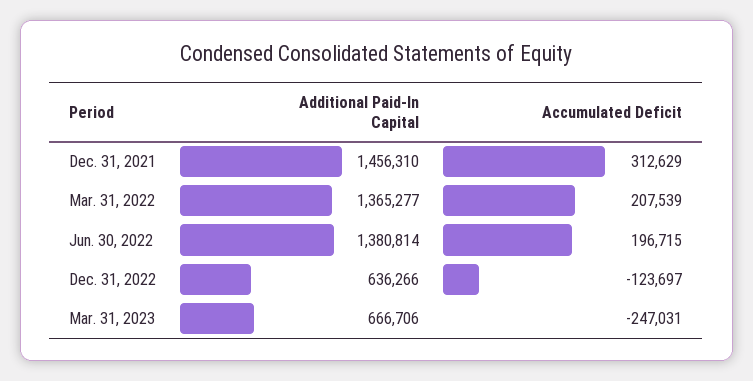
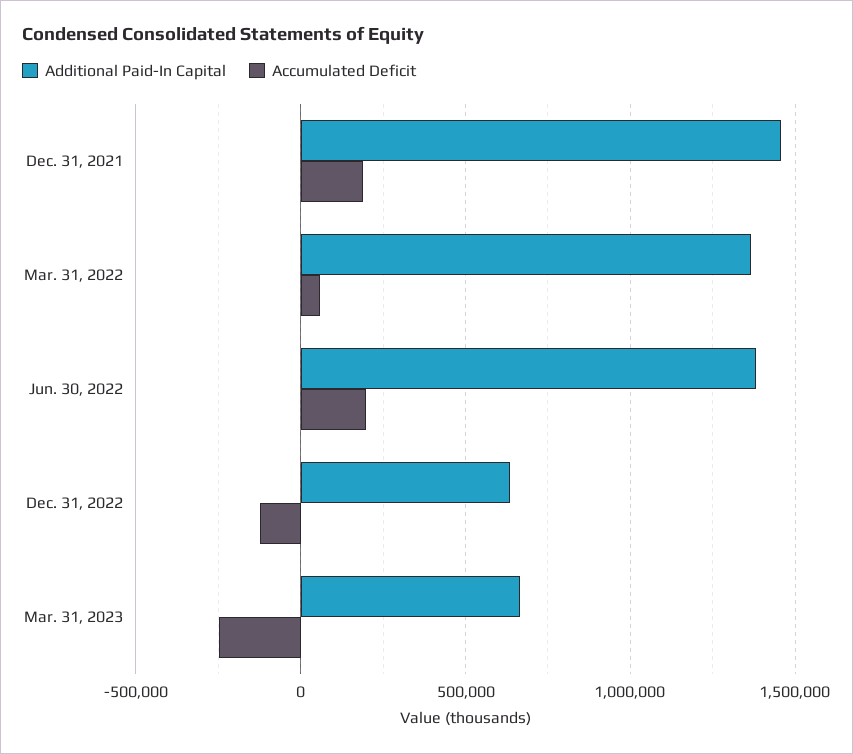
Accumulated Deficit, Dec. 31, 2021: 312629 -> 200000
Accumulated Deficit, Mar. 31, 2022: 207539 -> 50000

